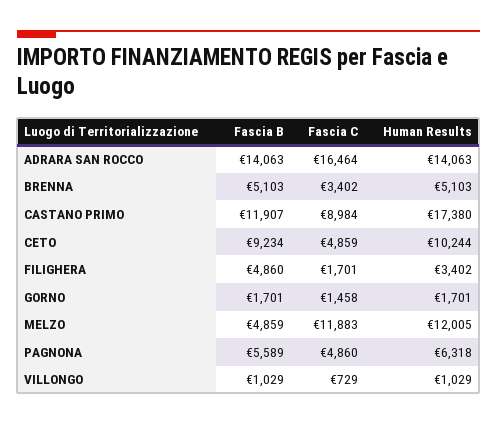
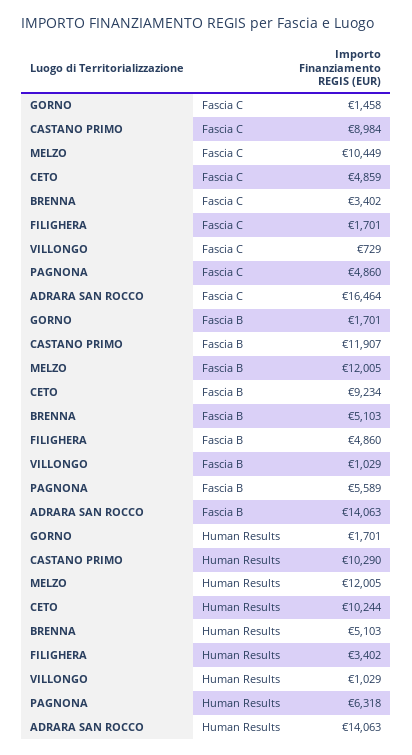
Human Results, CASTANO PRIMO: 17380 -> 10290
Fascia B, MELZO: 4859 -> 12005
Fascia C, MELZO: 11883 -> 10449

